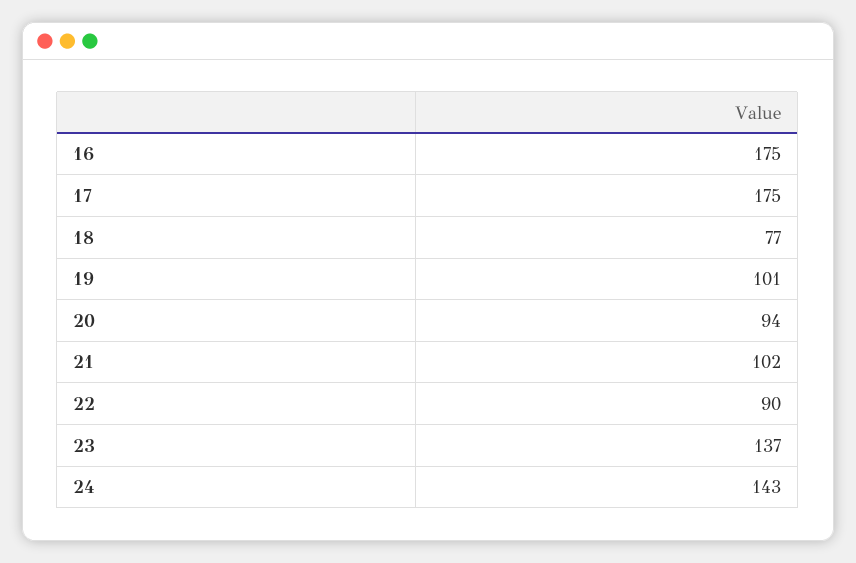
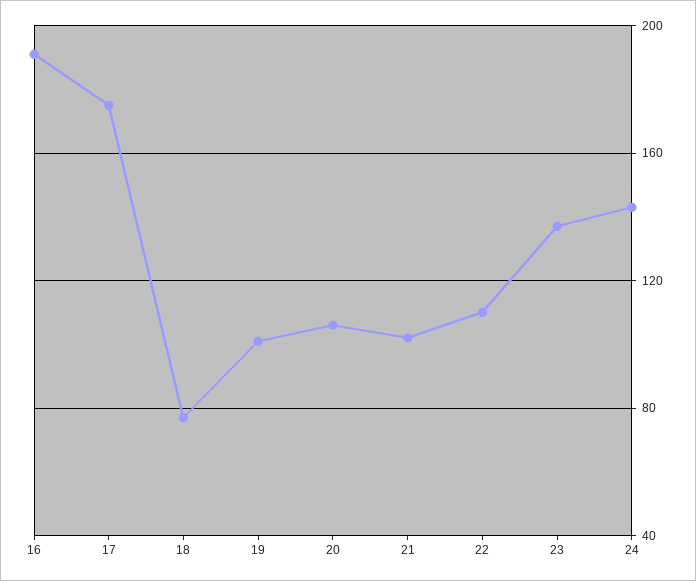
16: 175 -> 190
20: 94 -> 105
22: 90 -> 110

